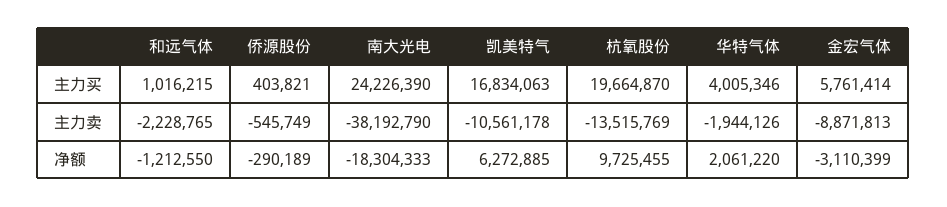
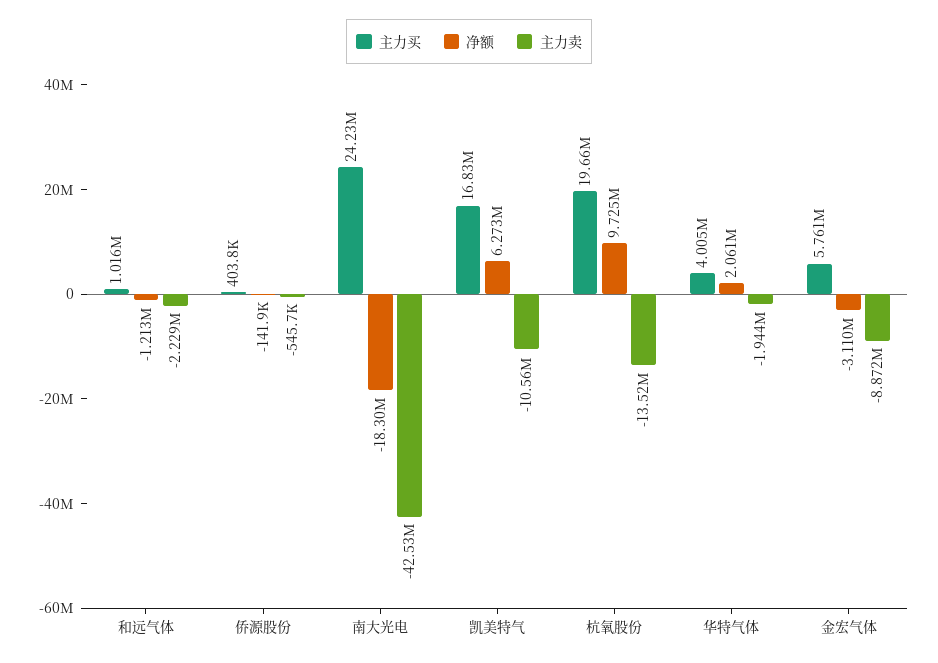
主力卖, 南大光电: -38192790 -> -42530000
净额, 侨源股份: -290189 -> -141900

